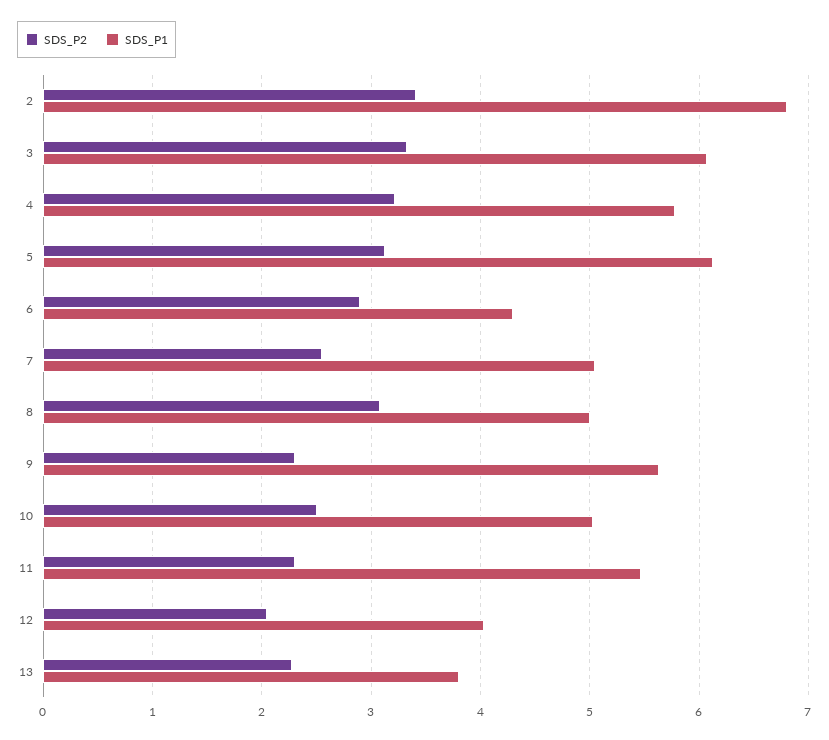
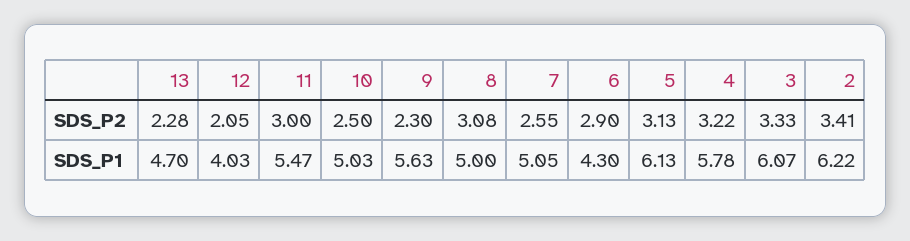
SDS_P1, 2: 6.8 -> 6.22
SDS_P2, 11: 2.3 -> 3
SDS_P1, 13: 3.8 -> 4.7

